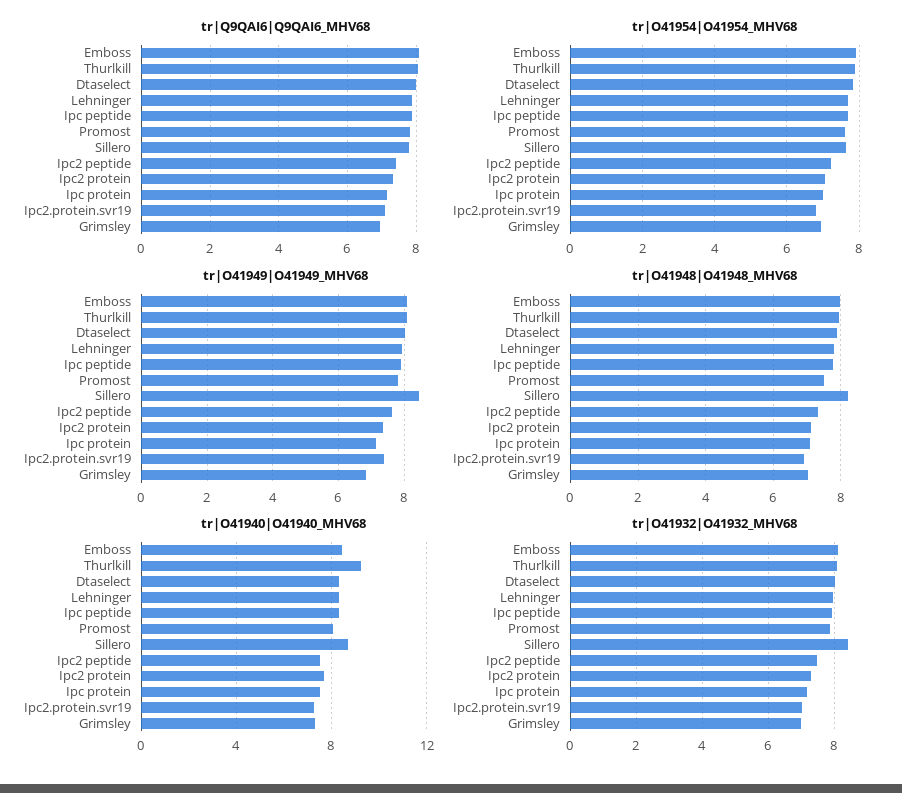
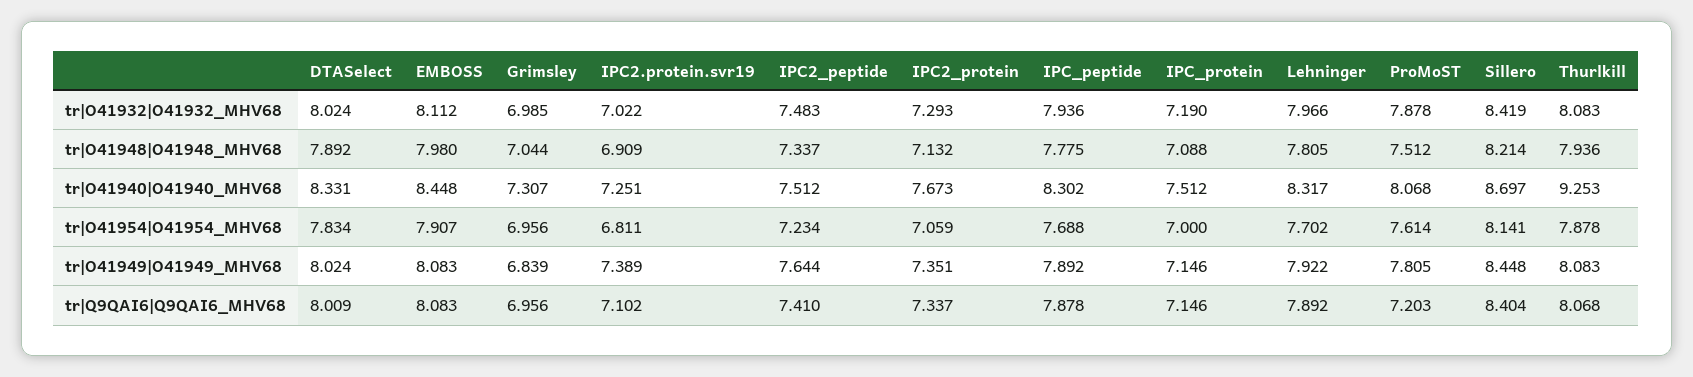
tr|Q9QAI6|Q9QAI6_MHV68, Promost: 7.8 -> 7.203
tr|Q9QAI6|Q9QAI6_MHV68, Sillero: 7.8 -> 8.404
tr|O41954|O41954_MHV68, Sillero: 7.6 -> 8.141

